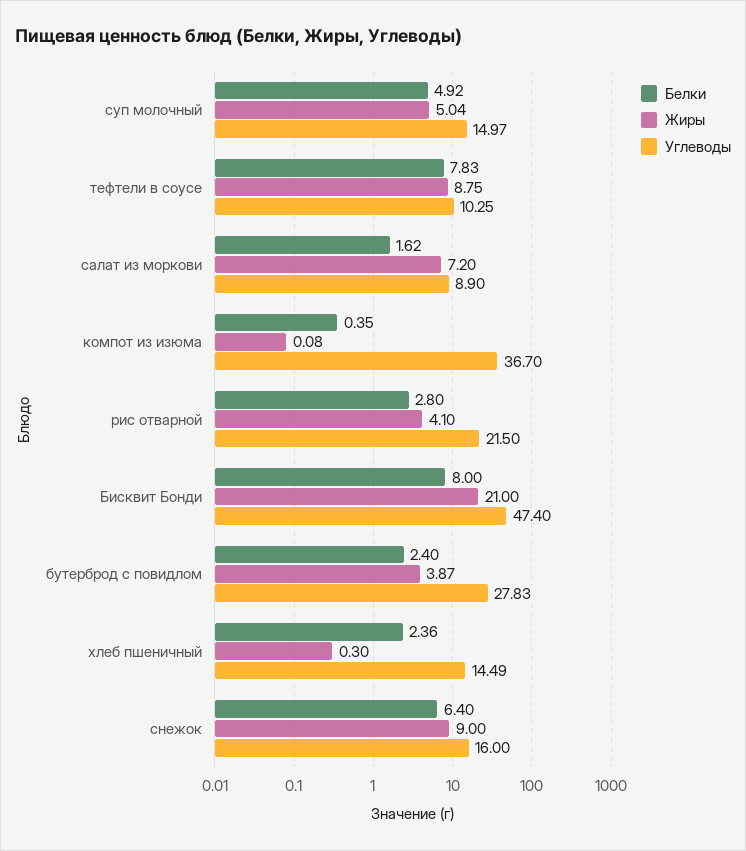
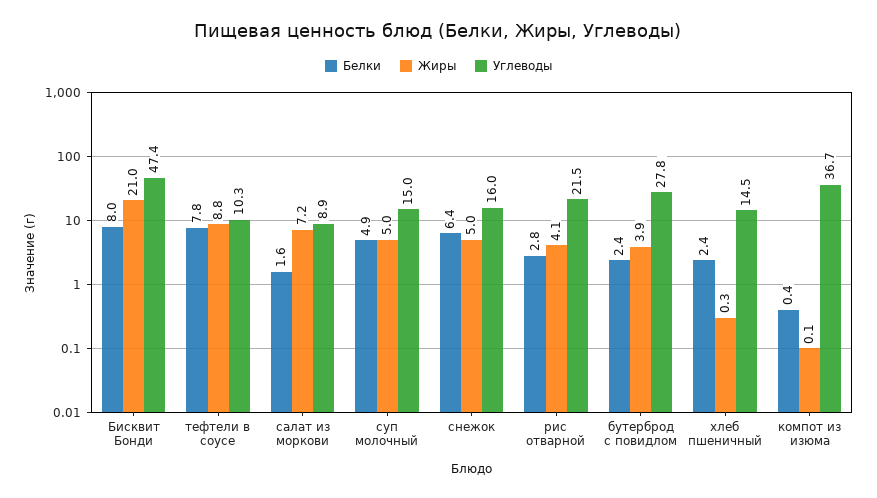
Жиры, снежок: 9 -> 5

